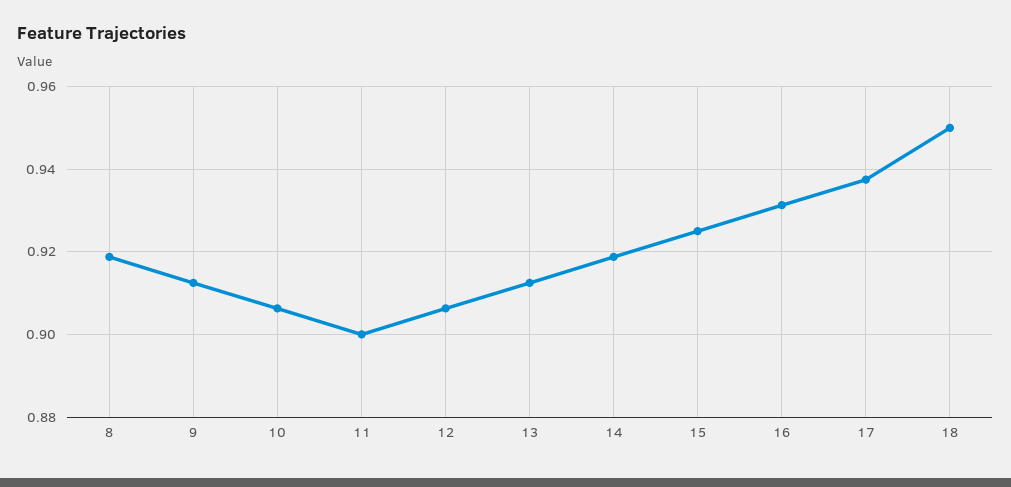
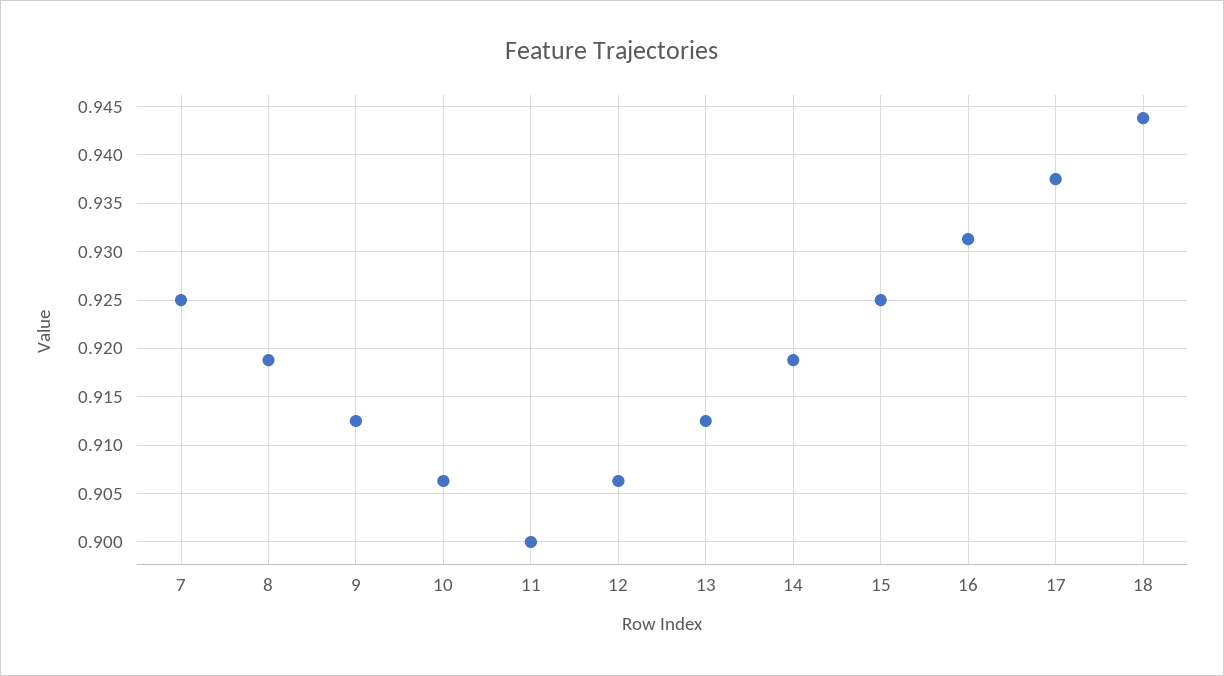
18: 0.95 -> 0.944
7: none -> 0.925

